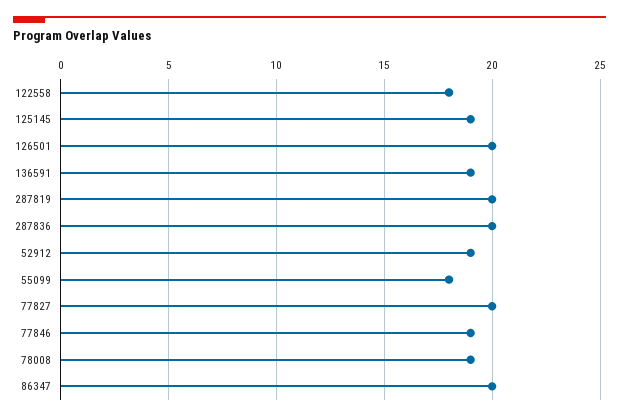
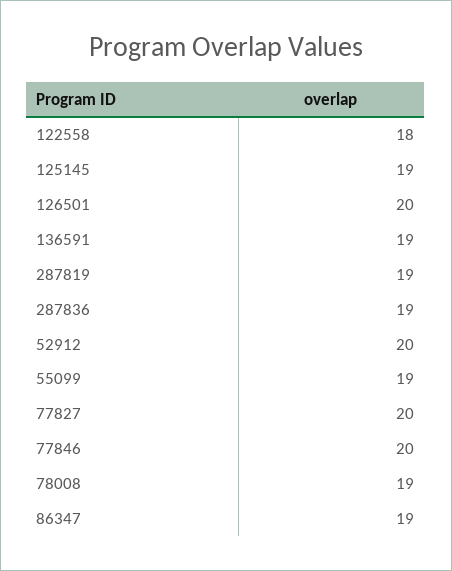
287819: 20 -> 19
287836: 20 -> 19
52912: 19 -> 20
55099: 18 -> 19
77846: 19 -> 20
86347: 20 -> 19

